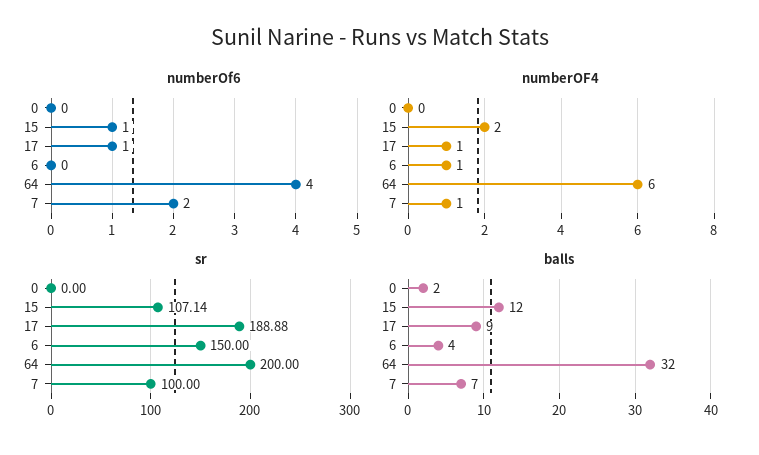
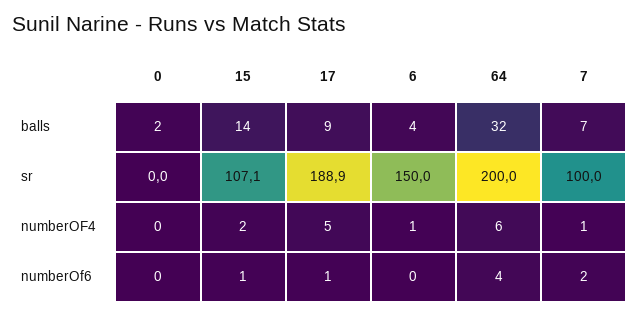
numberOF4, 17: 1 -> 5
balls, 15: 12 -> 14

